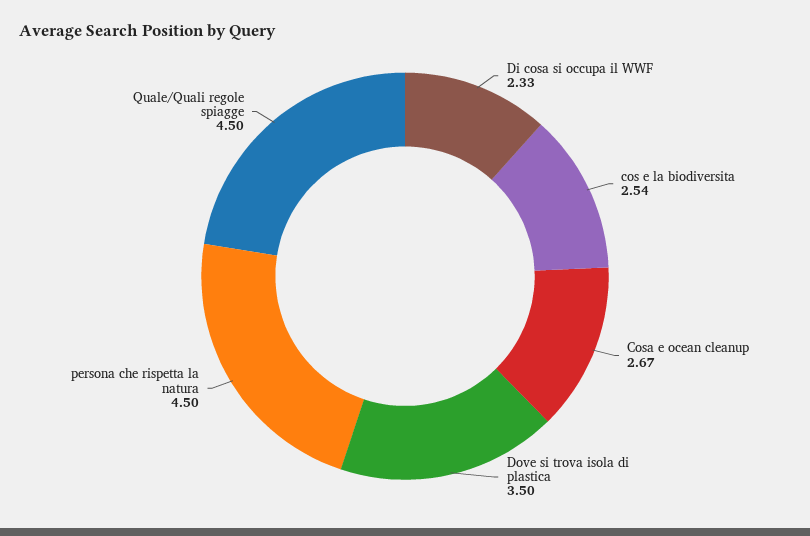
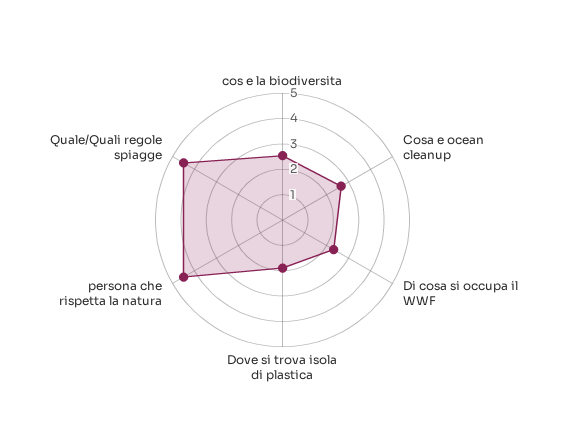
Dove si trova isola di plastica: 3.5 -> 2

